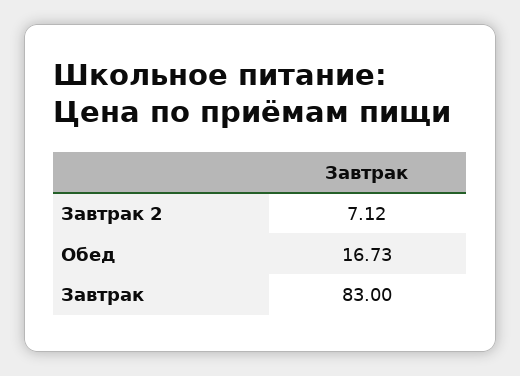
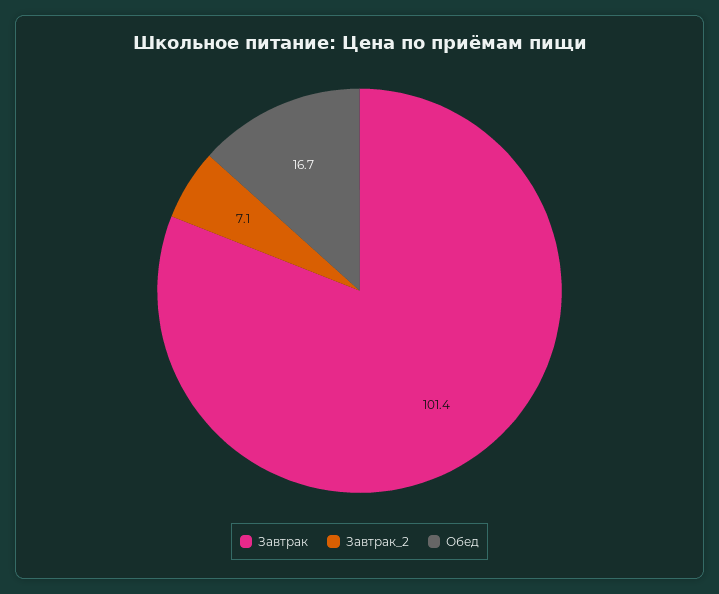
Завтрак: 83 -> 101.4

